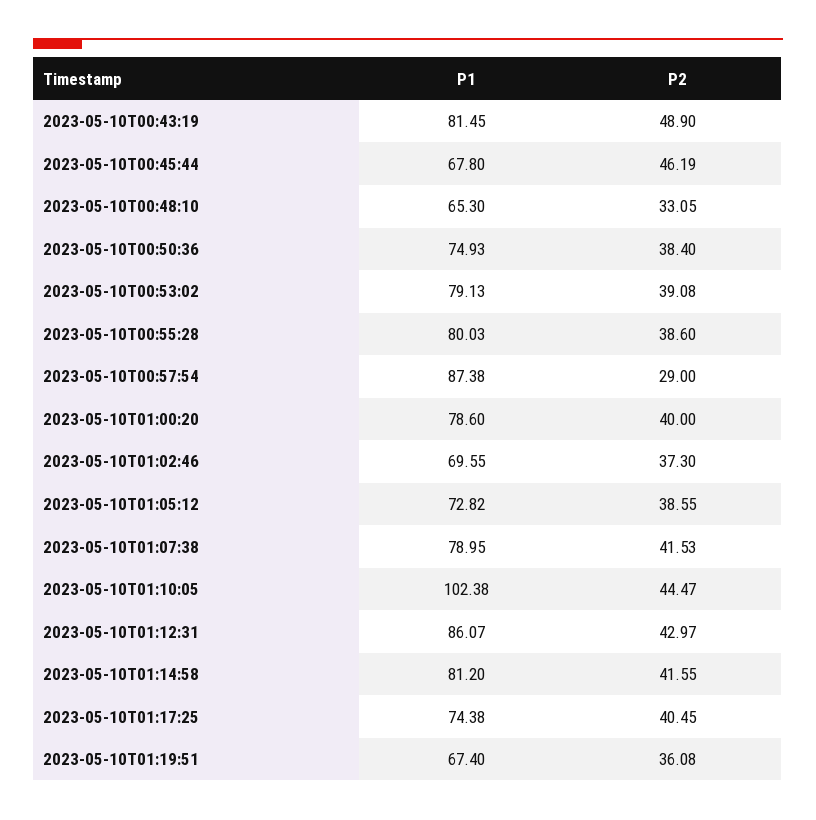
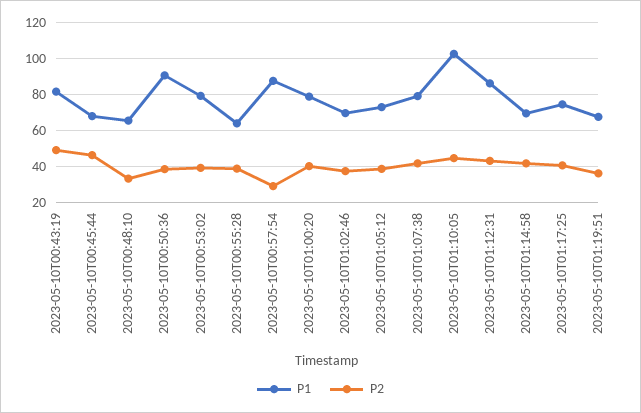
P1, 2023-05-10T00:50:36: 74.93 -> 90
P1, 2023-05-10T00:55:28: 80.03 -> 65
P1, 2023-05-10T01:14:58: 81.2 -> 70

